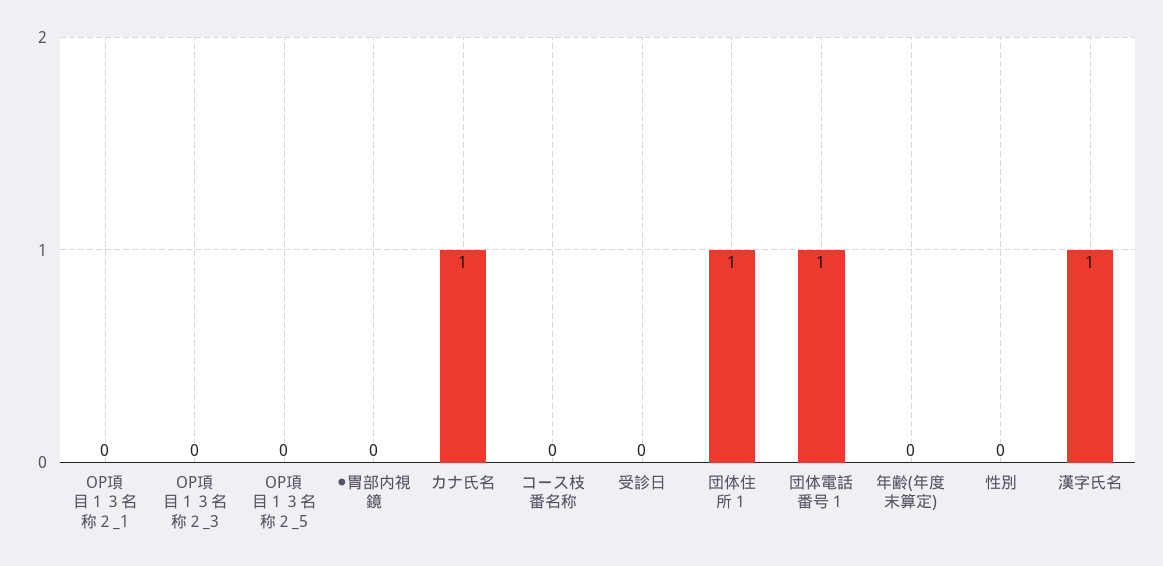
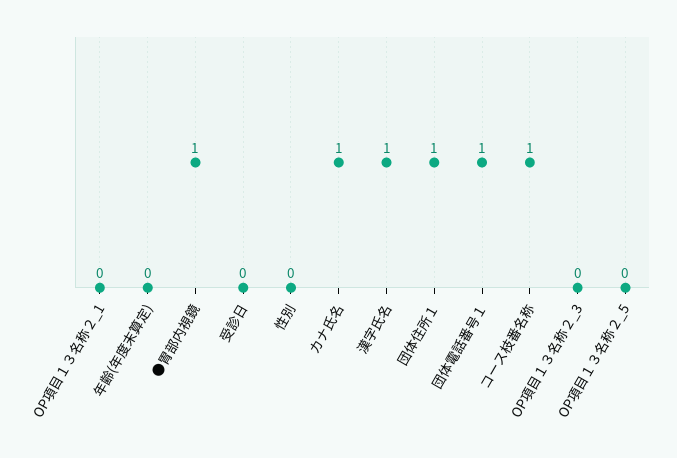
●胃部内視鏡: 0 -> 1
コース枝番名称: 0 -> 1

